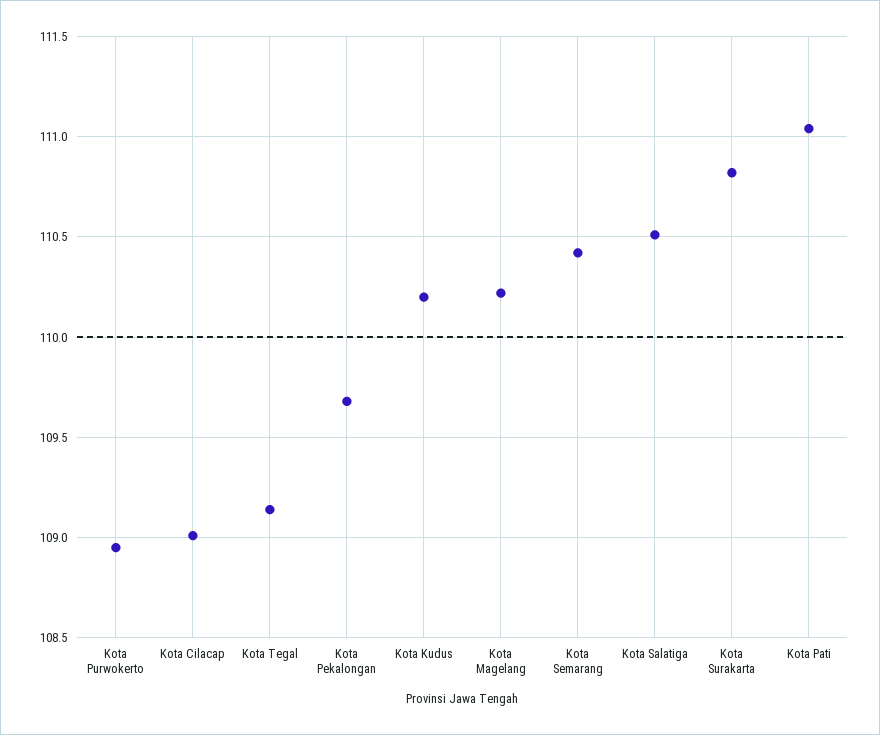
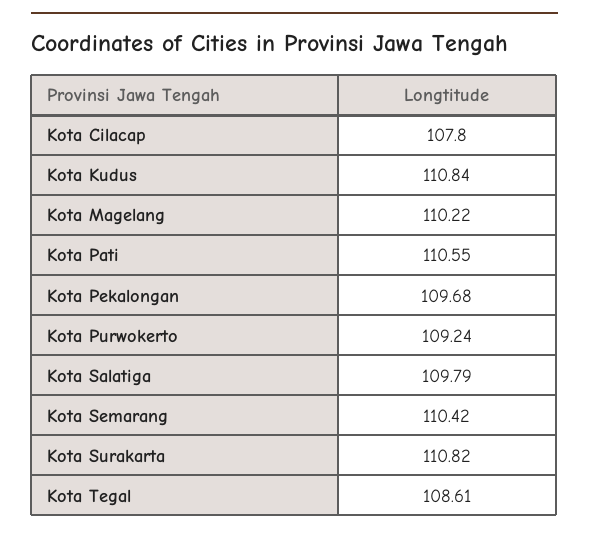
Kota Purwokerto: 108.95 -> 109.24
Kota Cilacap: 109 -> 107.8
Kota Tegal: 109.15 -> 108.61
Kota Kudus: 110.2 -> 110.84
Kota Salatiga: 110.5 -> 109.79
Kota Pati: 111.05 -> 110.55

